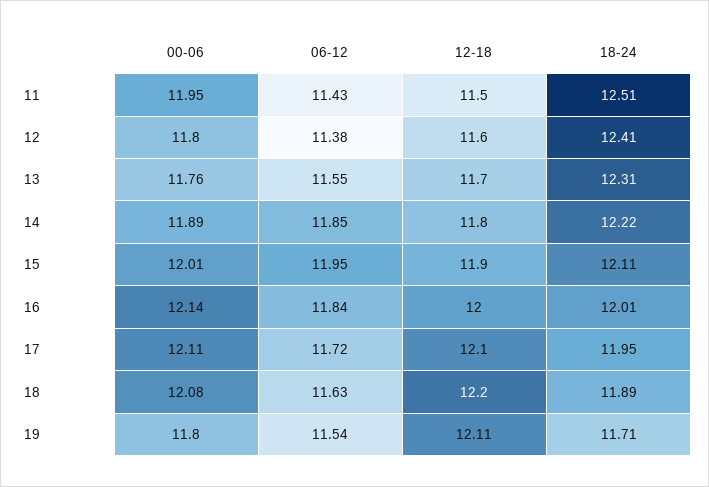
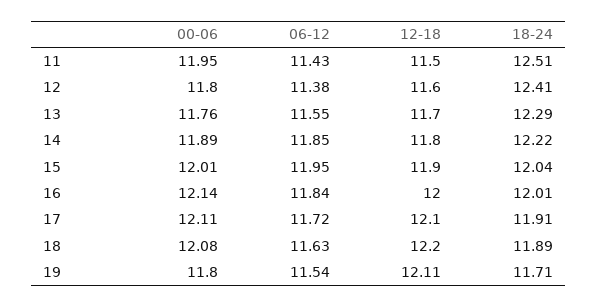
18-24, 13: 12.31 -> 12.29
18-24, 15: 12.11 -> 12.04
18-24, 17: 11.95 -> 11.91

